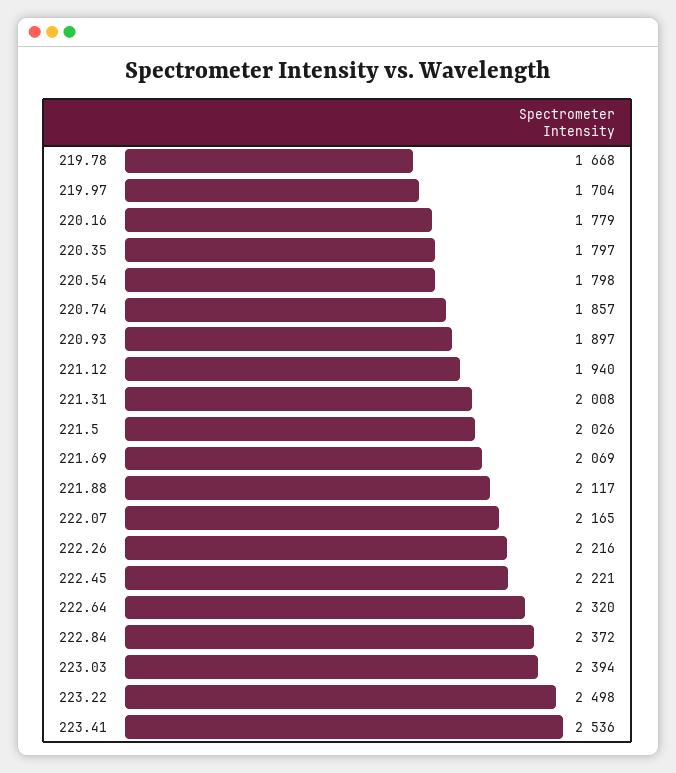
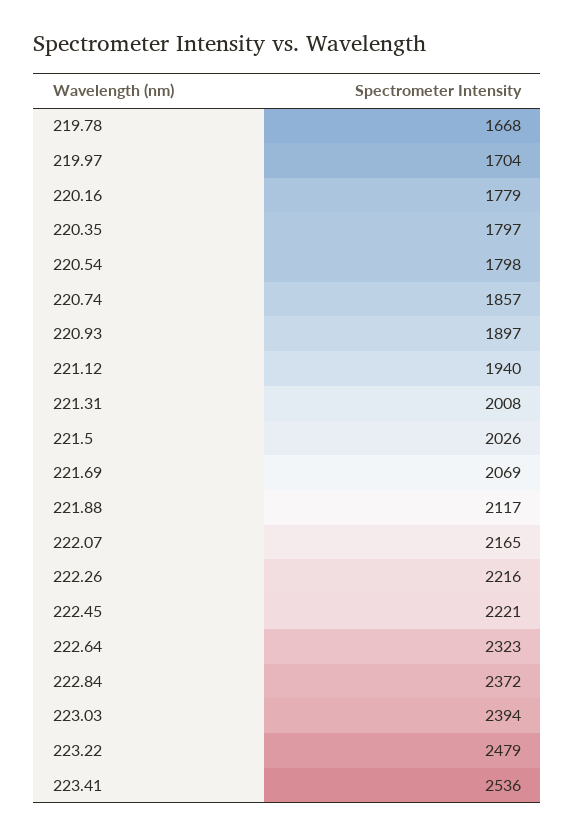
222.64: 2320 -> 2323
223.22: 2498 -> 2479

